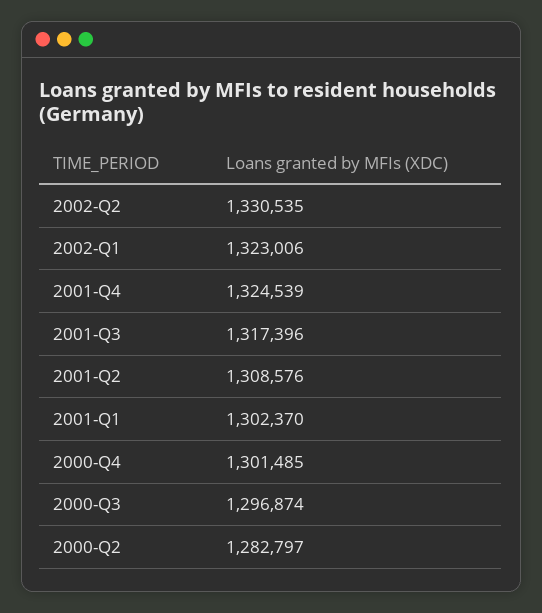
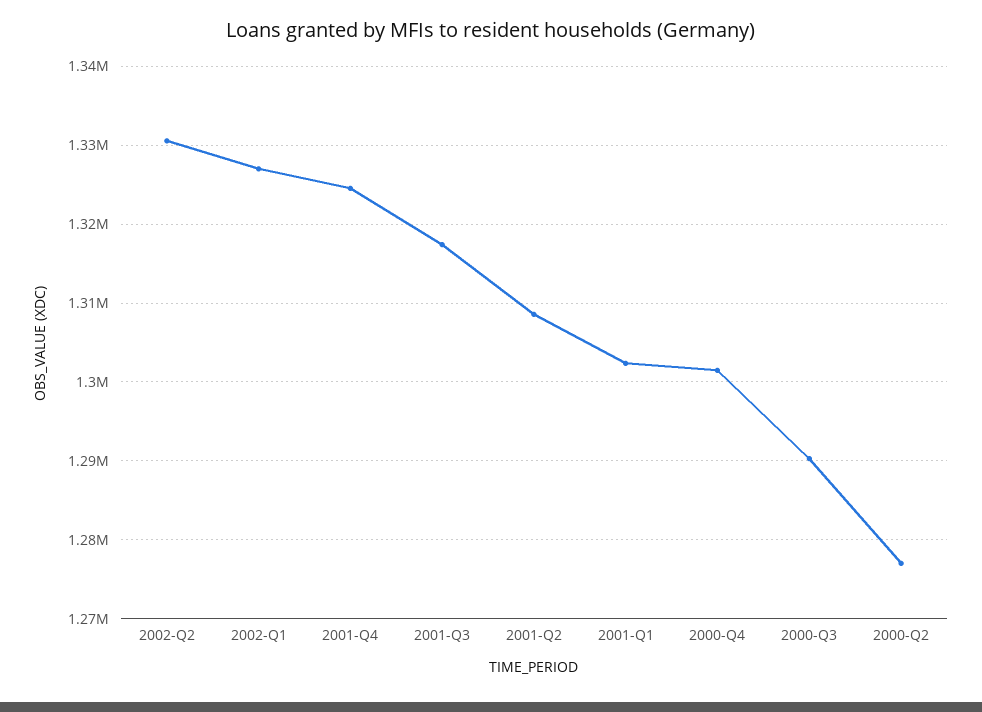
2002-Q1: 1323006 -> 1327000
2000-Q3: 1296874 -> 1290000
2000-Q2: 1282797 -> 1277000

